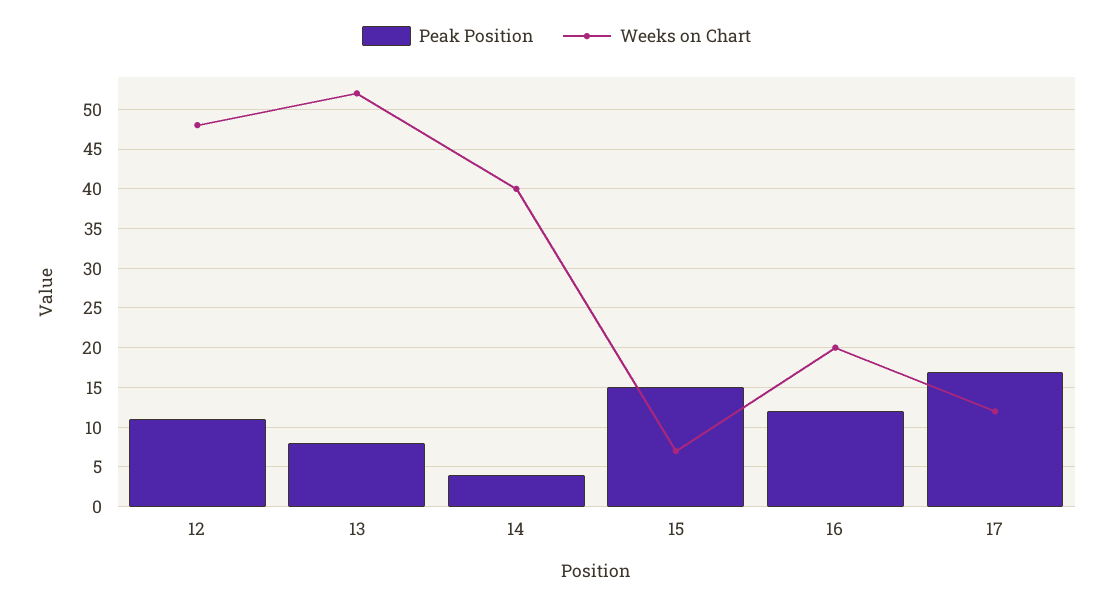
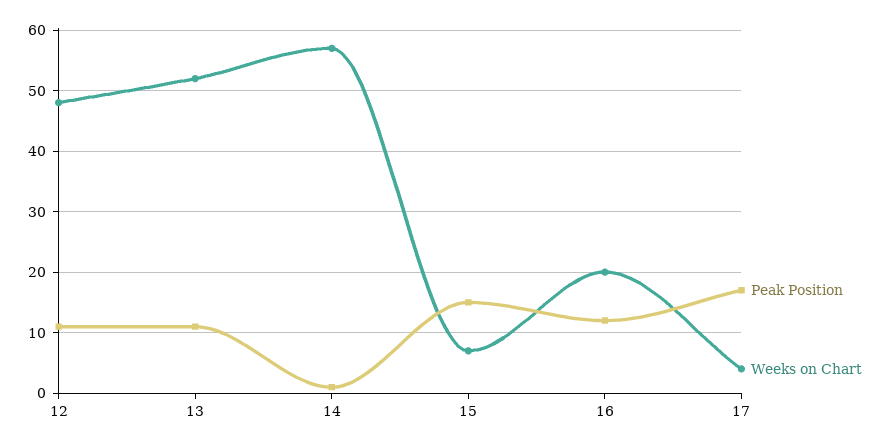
Peak Position, 13: 8 -> 11
Peak Position, 14: 4 -> 1
Weeks on Chart, 14: 40 -> 57
Weeks on Chart, 17: 12 -> 4

